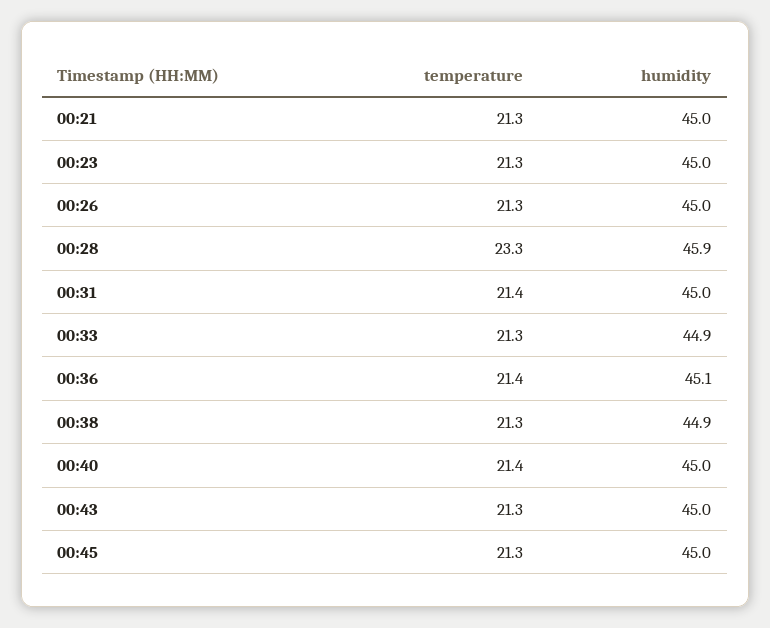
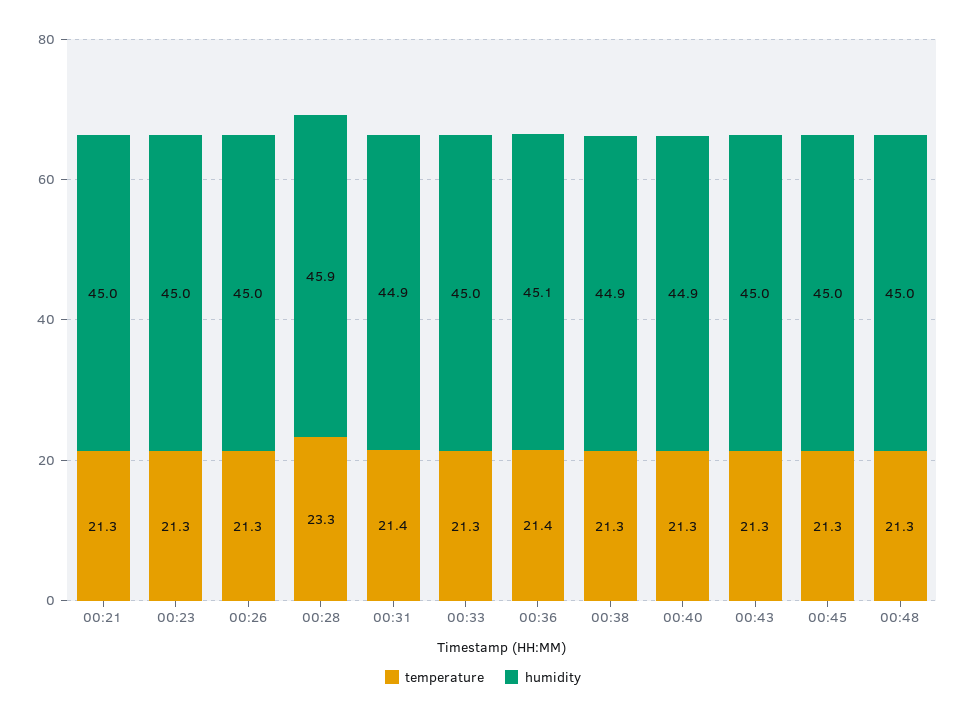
humidity, 00:31: 45 -> 44.9
humidity, 00:33: 44.9 -> 45
temperature, 00:40: 21.4 -> 21.3
humidity, 00:40: 45 -> 44.9
temperature, 00:48: none -> 21.3
humidity, 00:48: none -> 45

